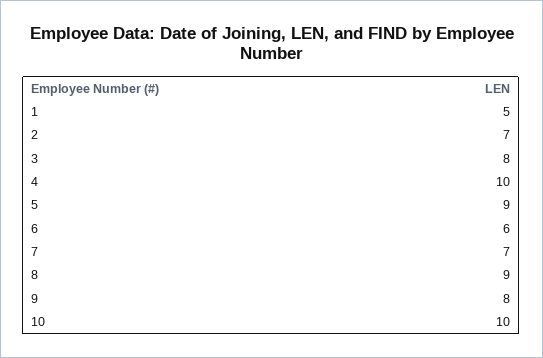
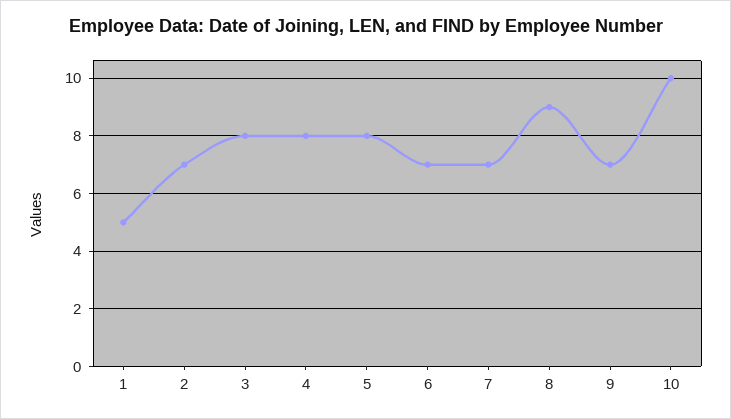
4: 10 -> 8
5: 9 -> 8
6: 6 -> 7
9: 8 -> 7

